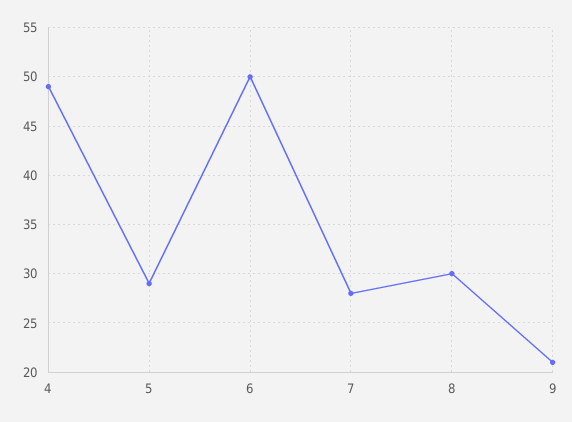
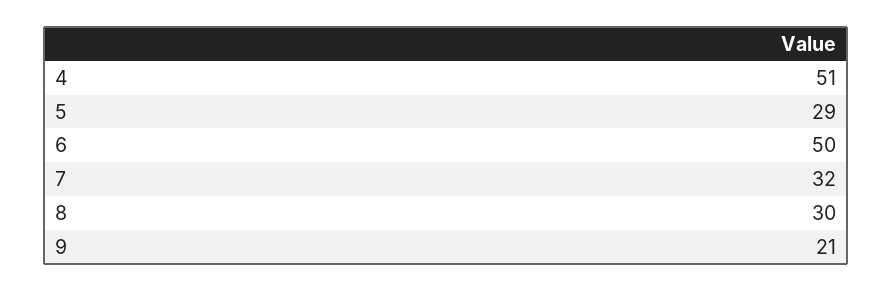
4: 49 -> 51
7: 28 -> 32

